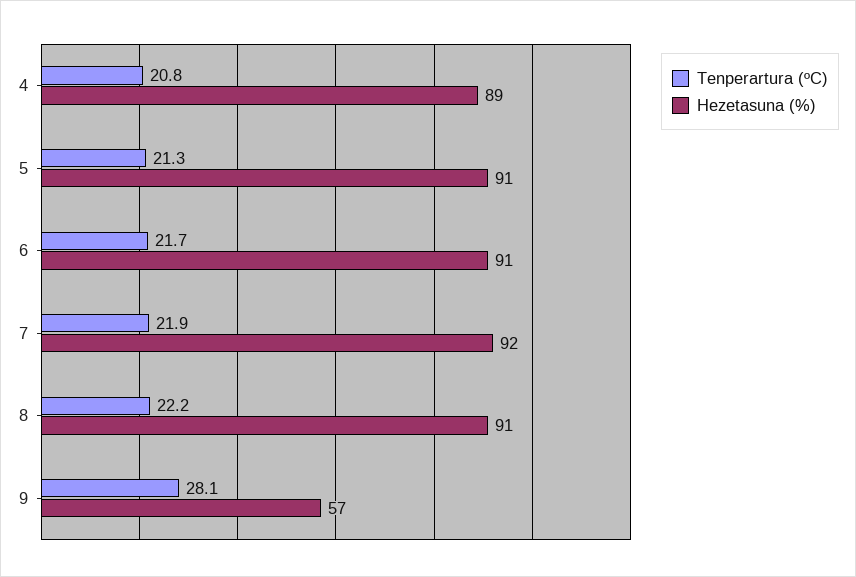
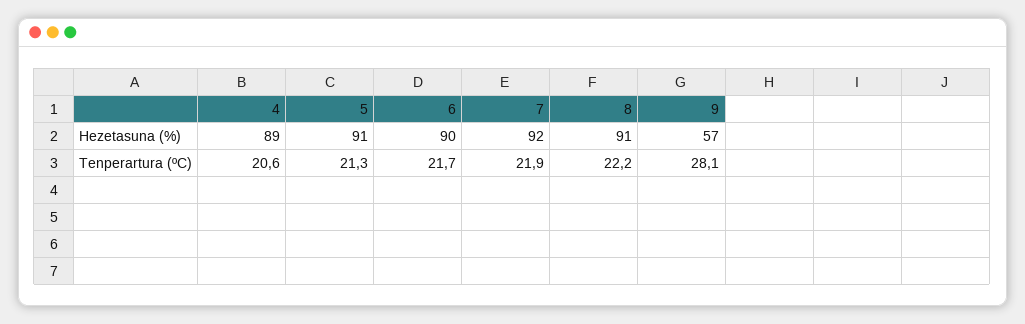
Tenperartura (ºC), 4: 20.8 -> 20.6
Hezetasuna (%), 6: 91 -> 90

